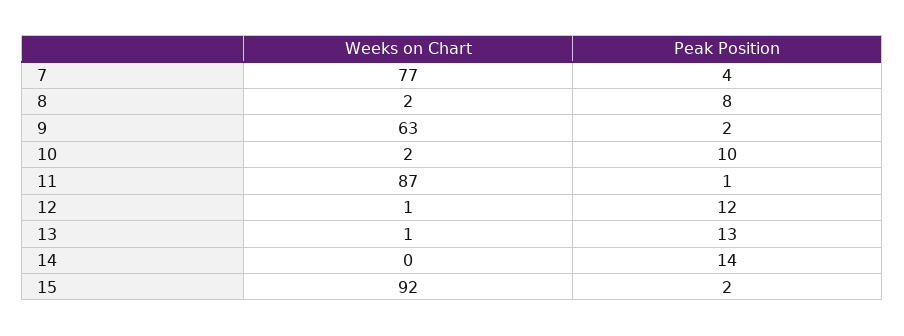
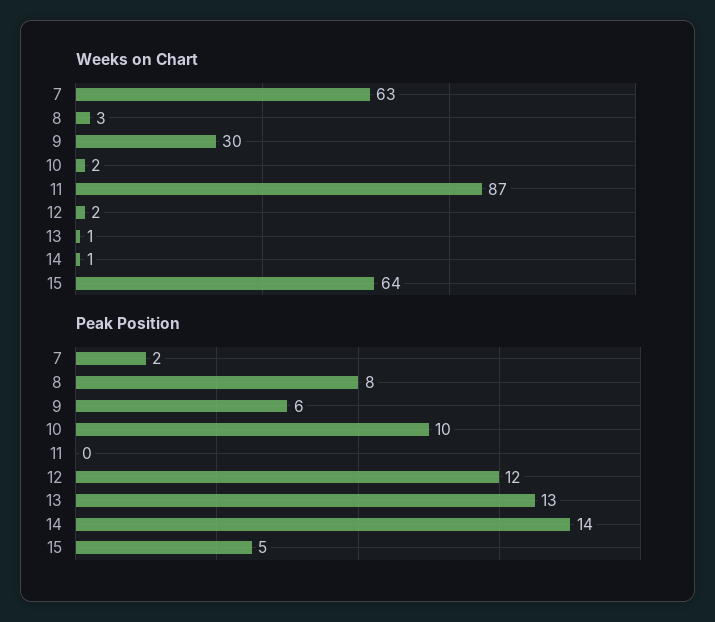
Weeks on Chart, 7: 77 -> 63
Peak Position, 7: 4 -> 2
Weeks on Chart, 8: 2 -> 3
Weeks on Chart, 9: 63 -> 30
Peak Position, 9: 2 -> 6
Peak Position, 11: 1 -> 0
Weeks on Chart, 12: 1 -> 2
Weeks on Chart, 14: 0 -> 1
Weeks on Chart, 15: 92 -> 64
Peak Position, 15: 2 -> 5

